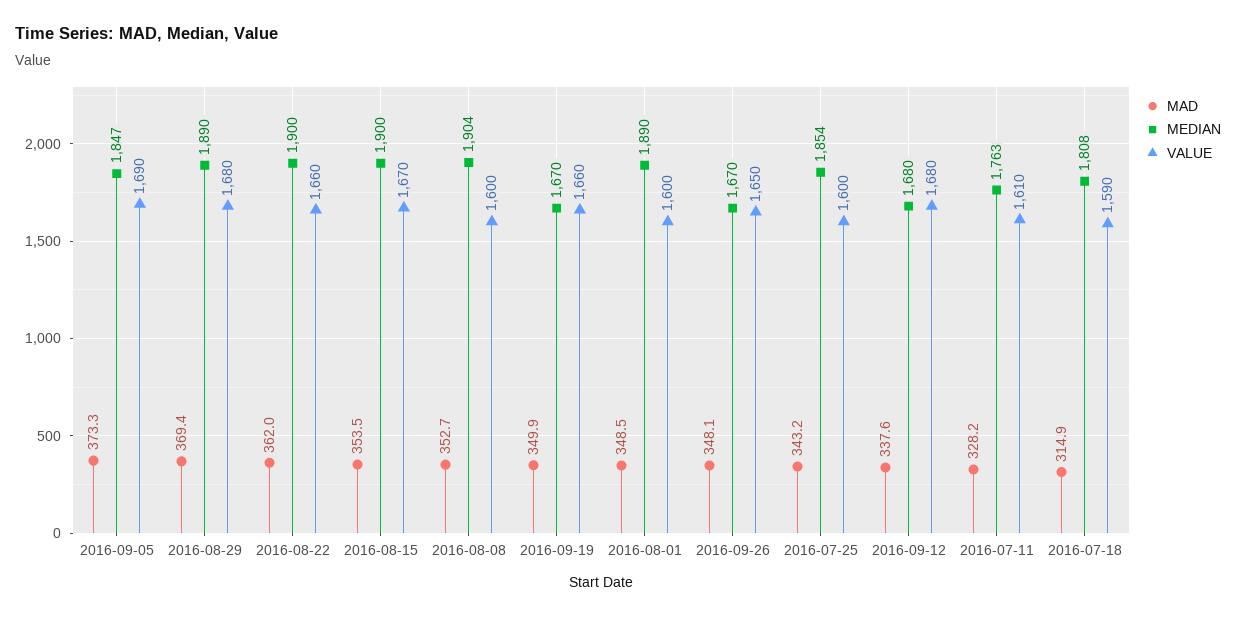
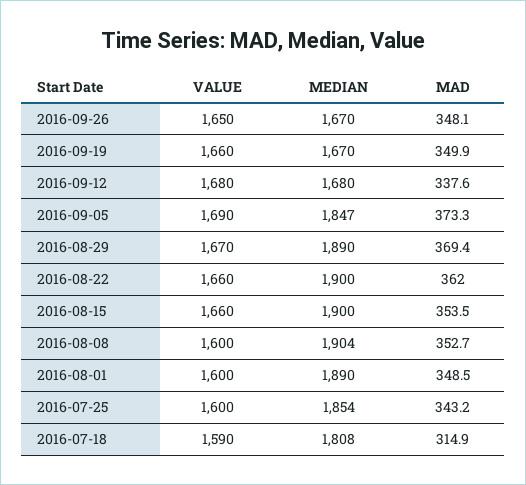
VALUE, 2016-08-29: 1680 -> 1670
VALUE, 2016-08-15: 1670 -> 1660
MAD, 2016-07-11: 328.2 -> none
MEDIAN, 2016-07-11: 1763 -> none
VALUE, 2016-07-11: 1610 -> none

